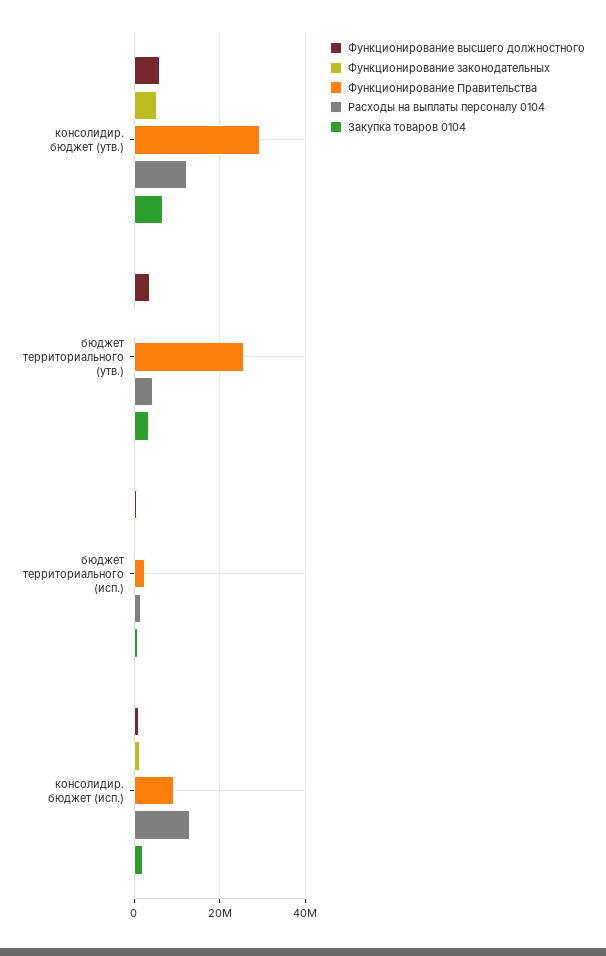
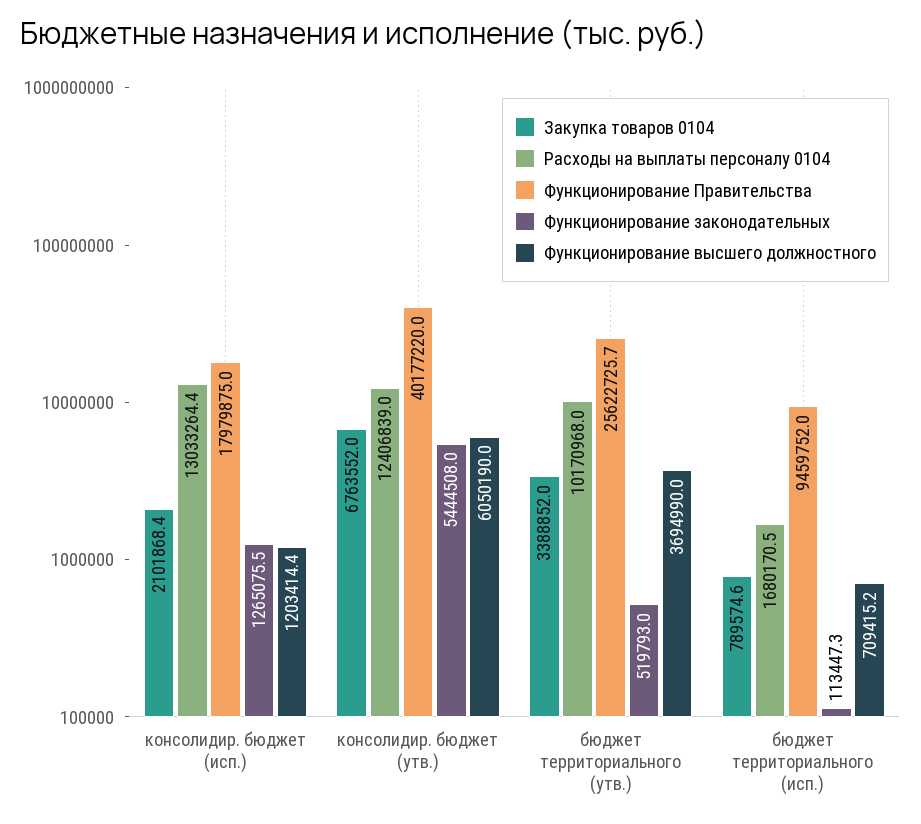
Функционирование Правительства, консолидир. бюджет (утв.): 30000000 -> 40177220
Расходы на выплаты персоналу 0104, бюджет территориального (утв.): 4000000 -> 10170968
Функционирование Правительства, бюджет территориального (исп.): 2000000 -> 9459752
Функционирование Правительства, консолидир. бюджет (исп.): 10000000 -> 17979875

